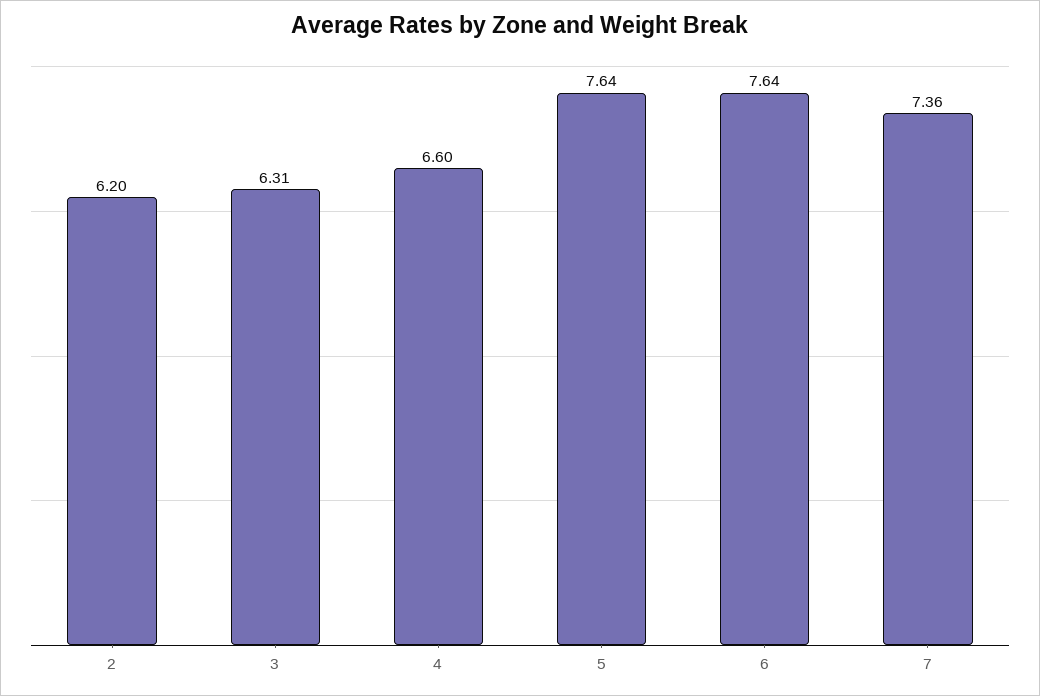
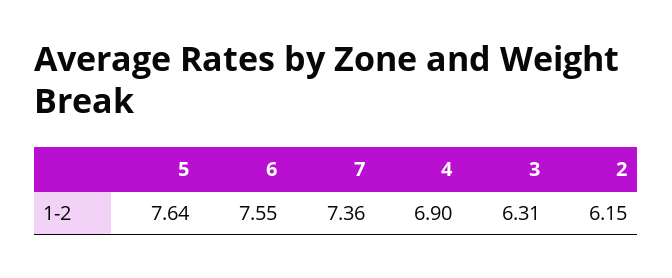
2: 6.2 -> 6.15
4: 6.6 -> 6.9
6: 7.64 -> 7.55

